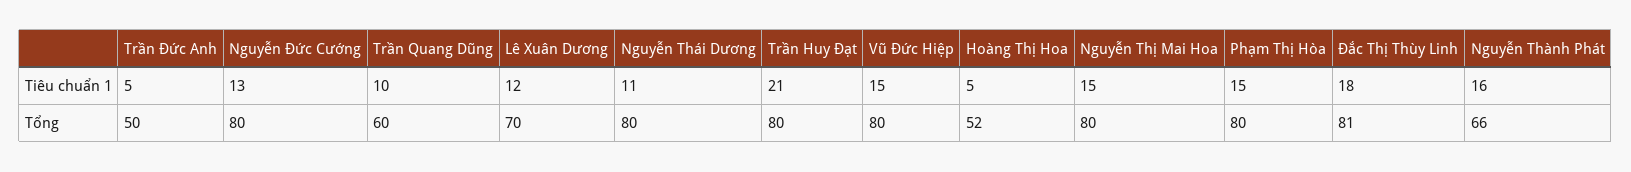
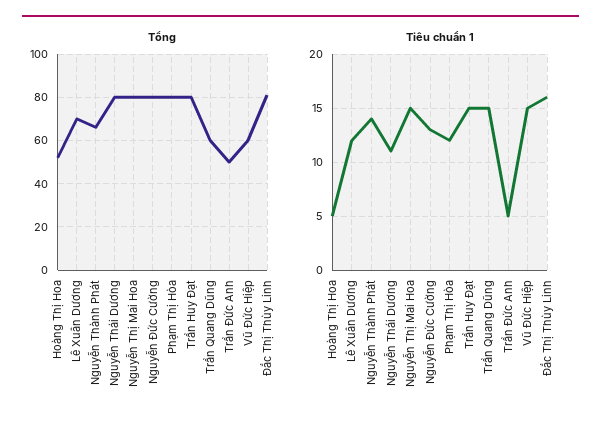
Tiêu chuẩn 1, Trần Quang Dũng: 10 -> 15
Tiêu chuẩn 1, Trần Huy Đạt: 21 -> 15
Tiêu chuẩn 1, Phạm Thị Hòa: 15 -> 12
Tiêu chuẩn 1, Đắc Thị Thùy Linh: 18 -> 16
Tiêu chuẩn 1, Nguyễn Thành Phát: 16 -> 14
Tổng, Vũ Đức Hiệp: 80 -> 60

